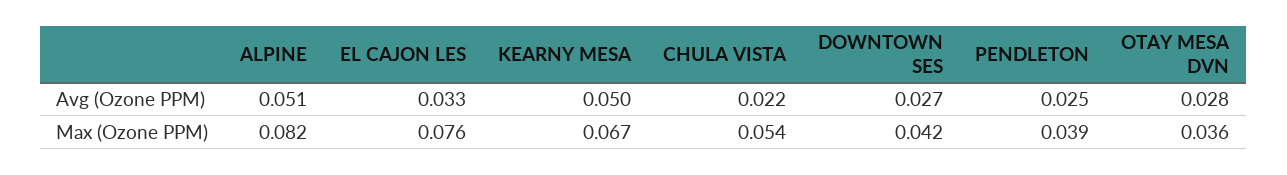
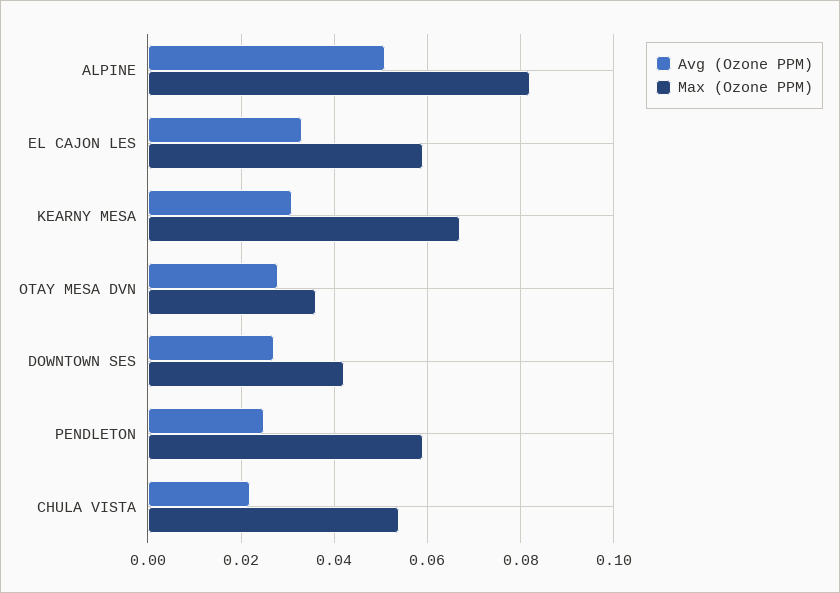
Avg (Ozone PPM), KEARNY MESA: 0.05 -> 0.03
Max (Ozone PPM), EL CAJON LES: 0.076 -> 0.06
Max (Ozone PPM), PENDLETON: 0.039 -> 0.06

